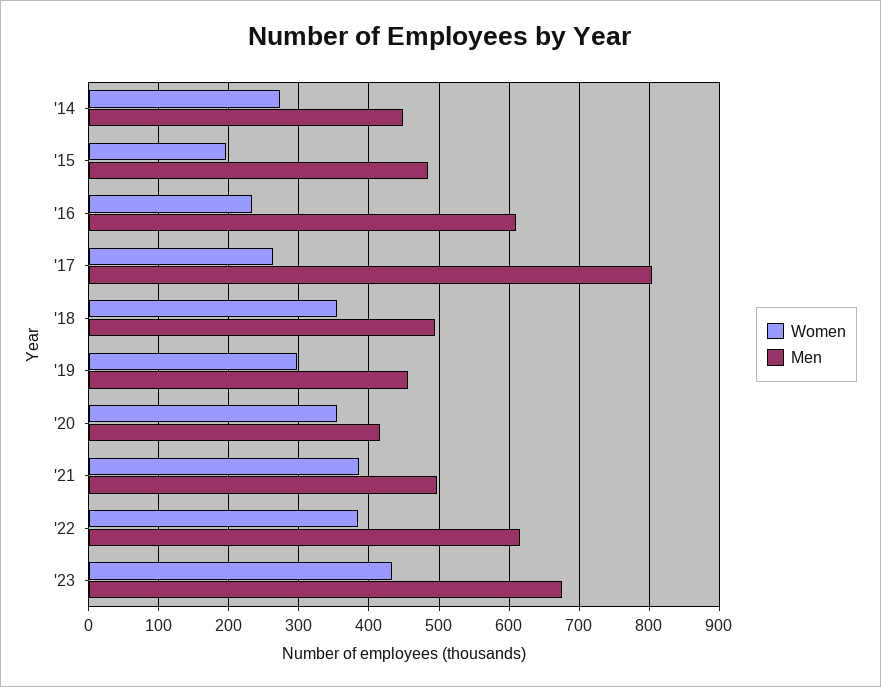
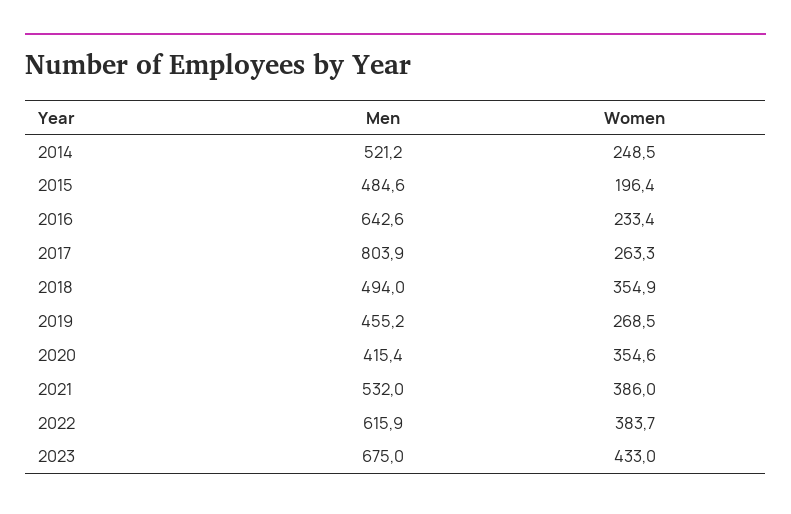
Women, '14: 270 -> 248.5
Men, '14: 450 -> 521.2
Men, '16: 610 -> 642.6
Women, '19: 300 -> 268.5
Men, '21: 500 -> 532

